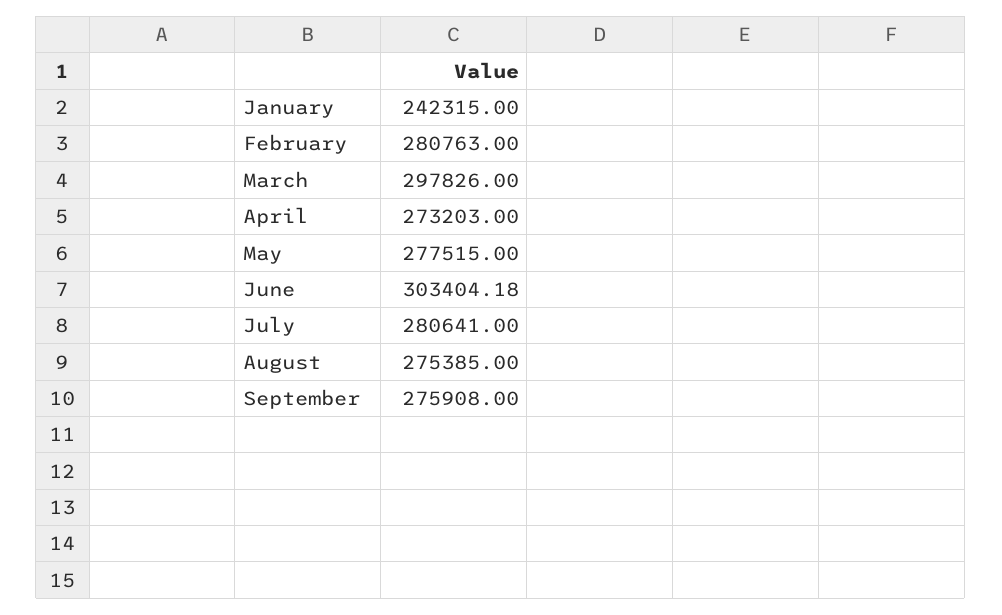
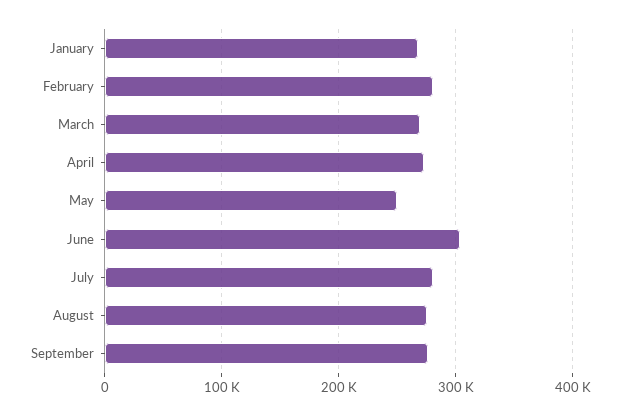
January: 242315 -> 270000
March: 297826 -> 270000
May: 277515 -> 250000

